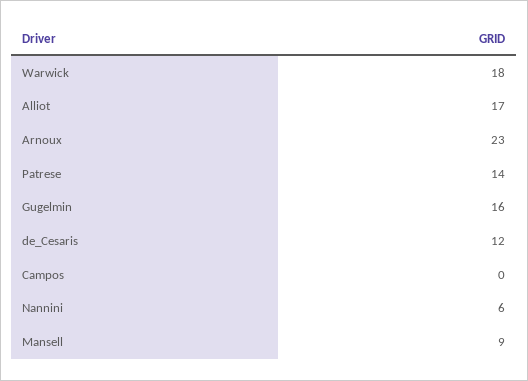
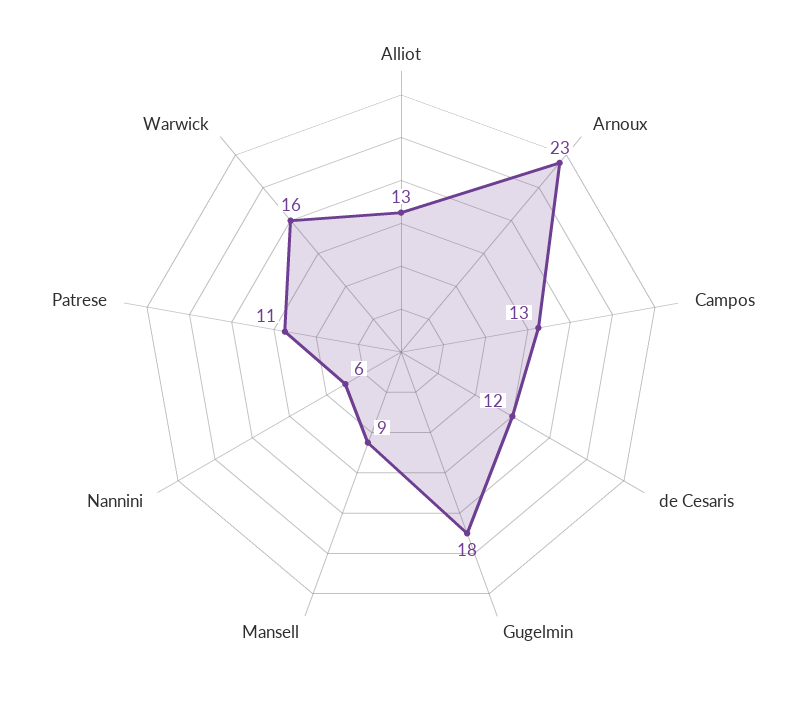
Warwick: 18 -> 16
Alliot: 17 -> 13
Patrese: 14 -> 11
Gugelmin: 16 -> 18
Campos: 0 -> 13

